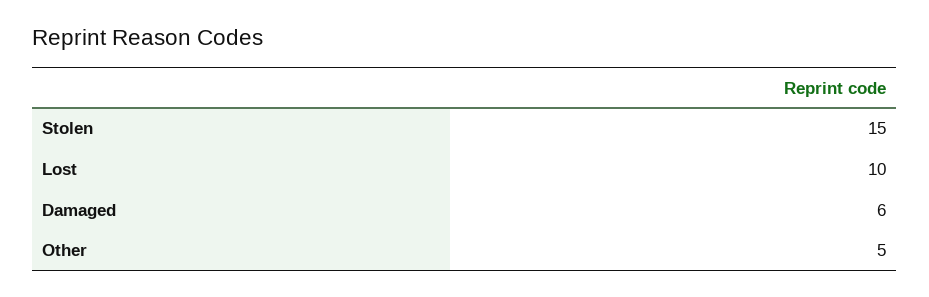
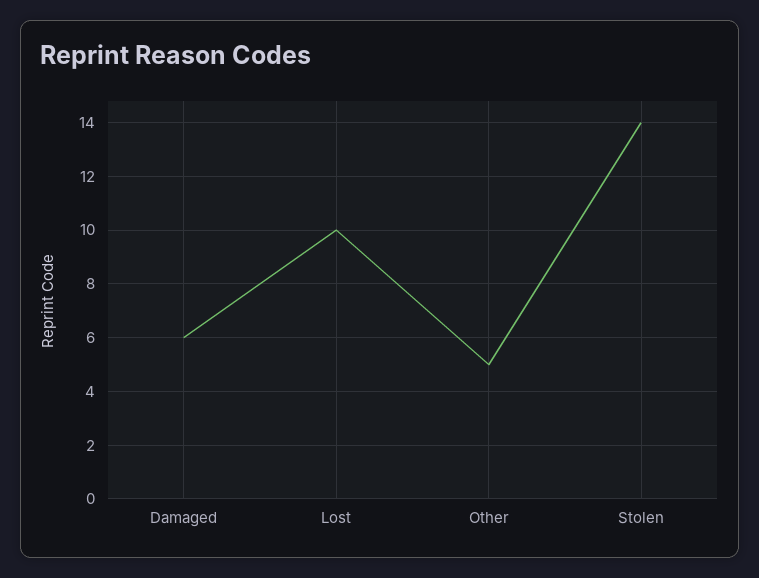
Stolen: 15 -> 14

